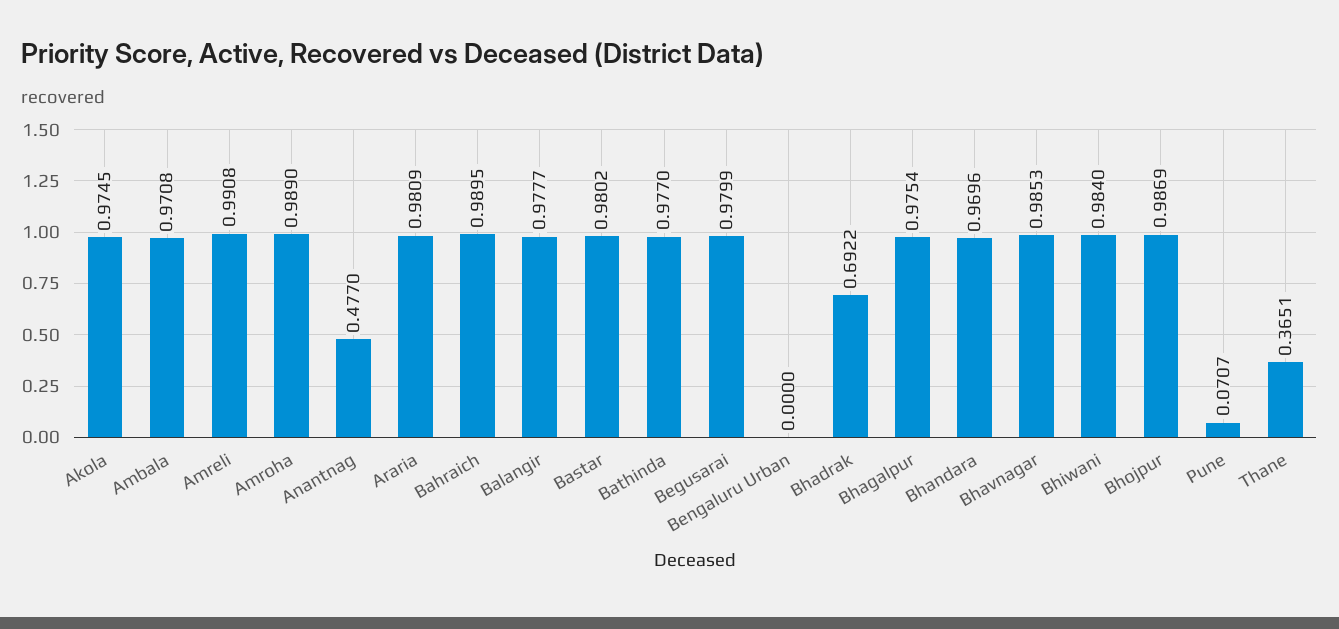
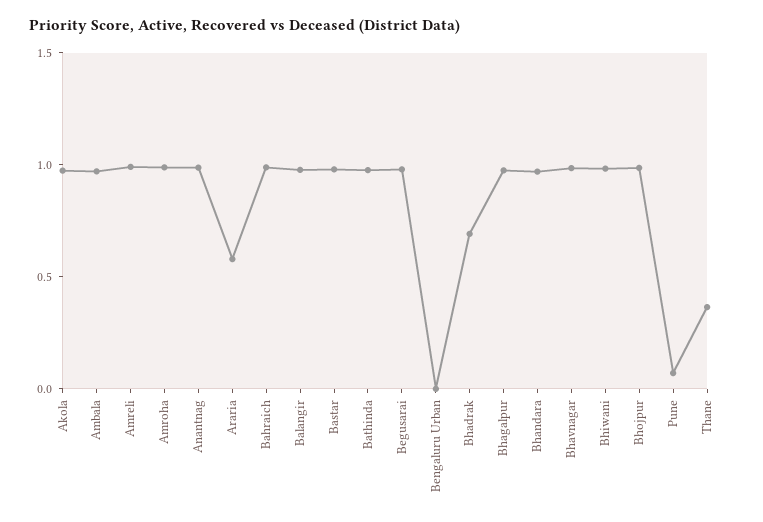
Anantnag: 0.477 -> 1
Araria: 0.9809 -> 0.6

